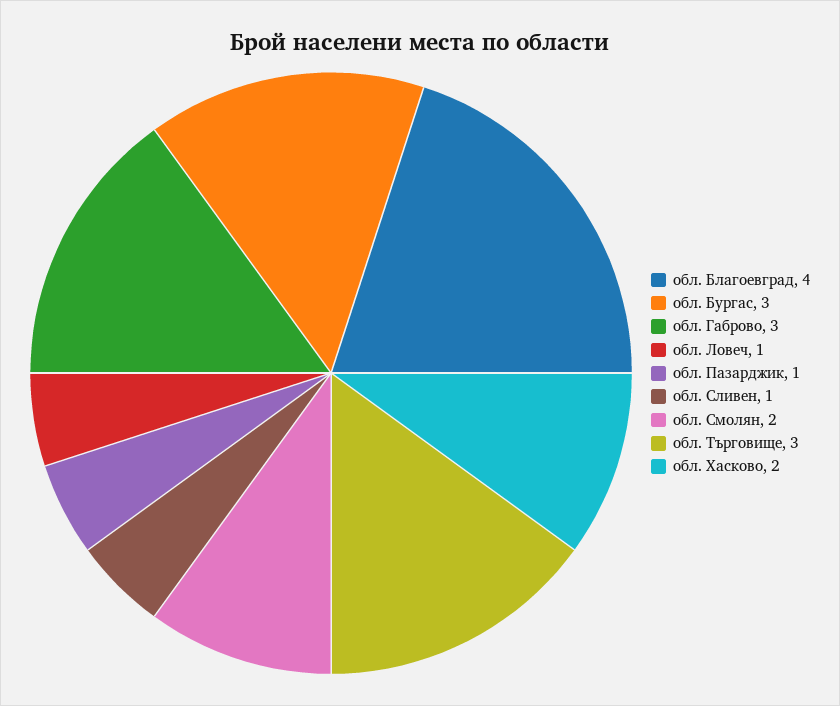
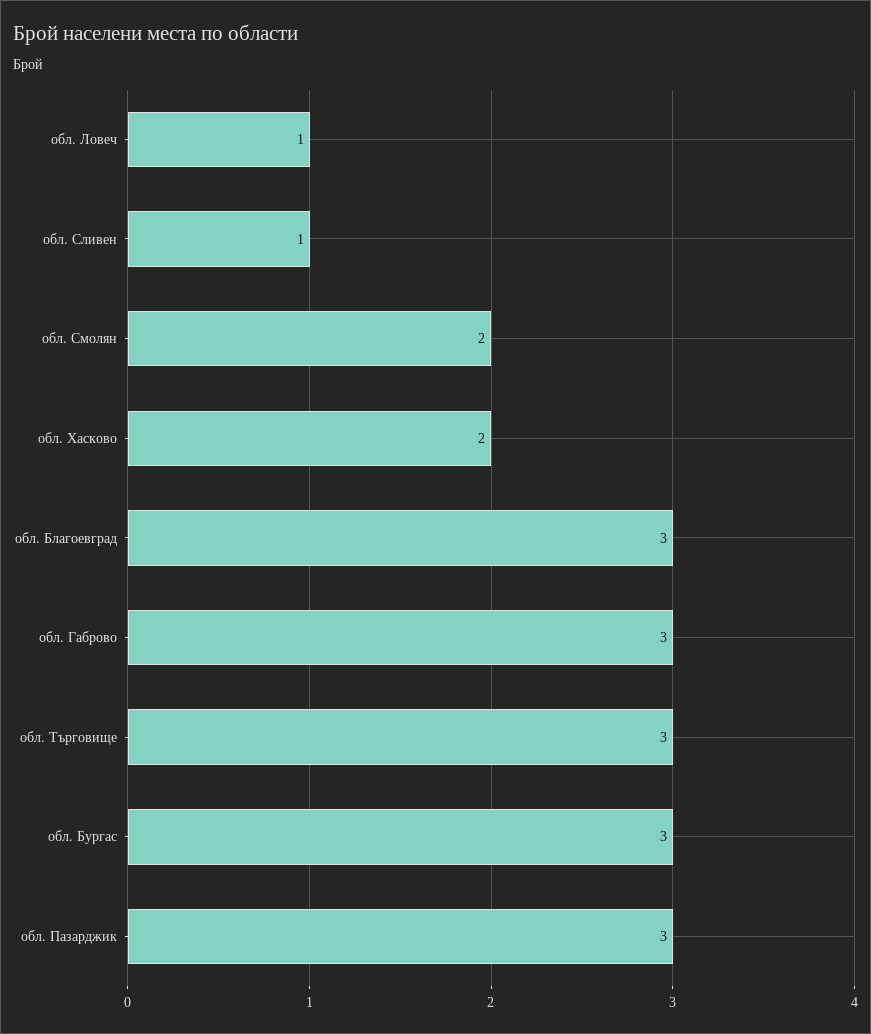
обл. Благоевград: 4 -> 3
обл. Пазарджик: 1 -> 3

